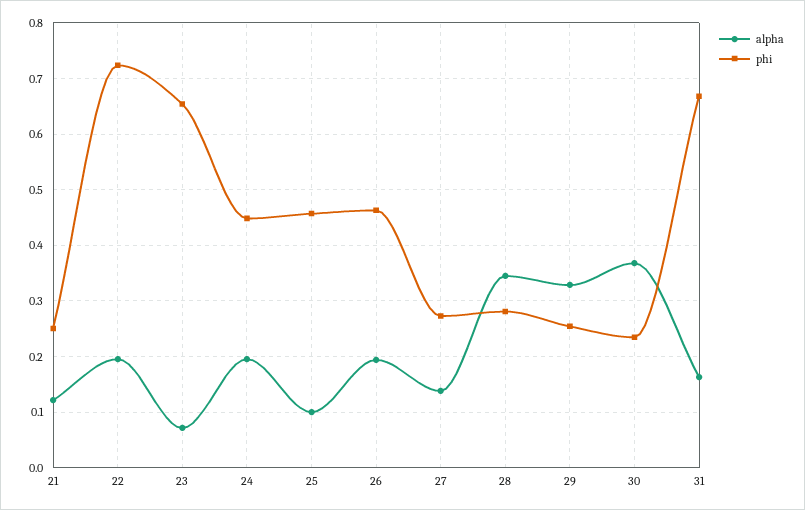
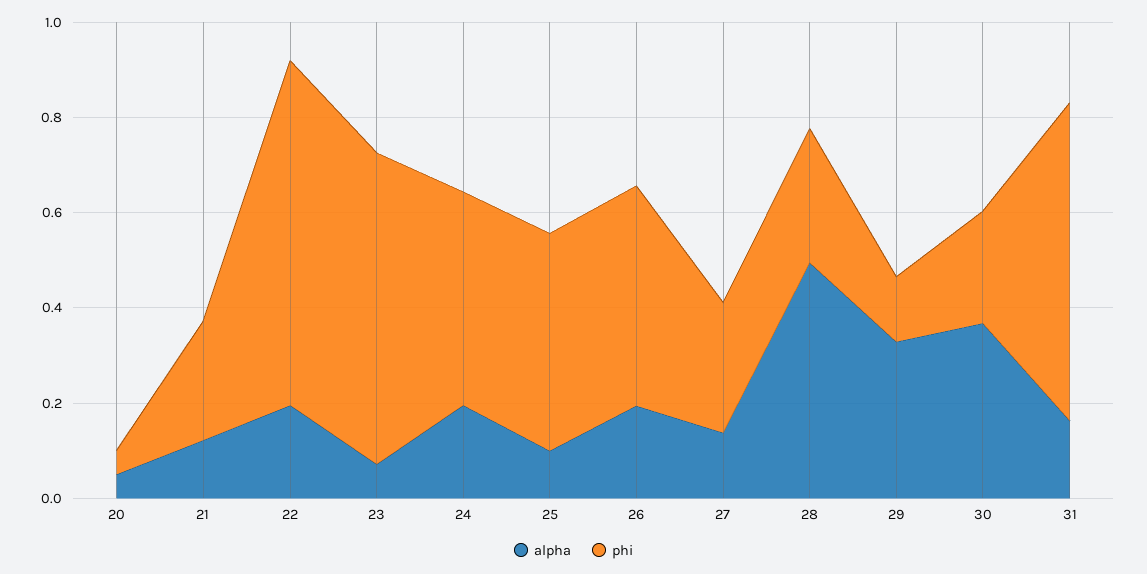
alpha, 28: 0.34 -> 0.5
phi, 29: 0.26 -> 0.15
alpha, 20: none -> 0.05
phi, 20: none -> 0.05

